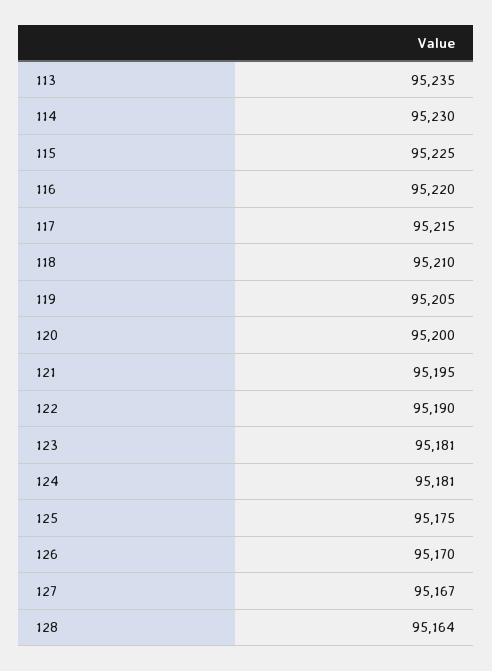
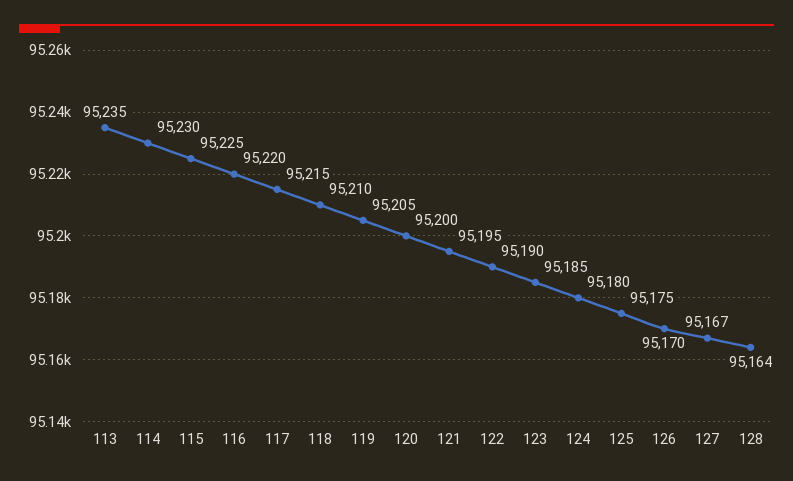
123: 95181 -> 95185
124: 95181 -> 95180

